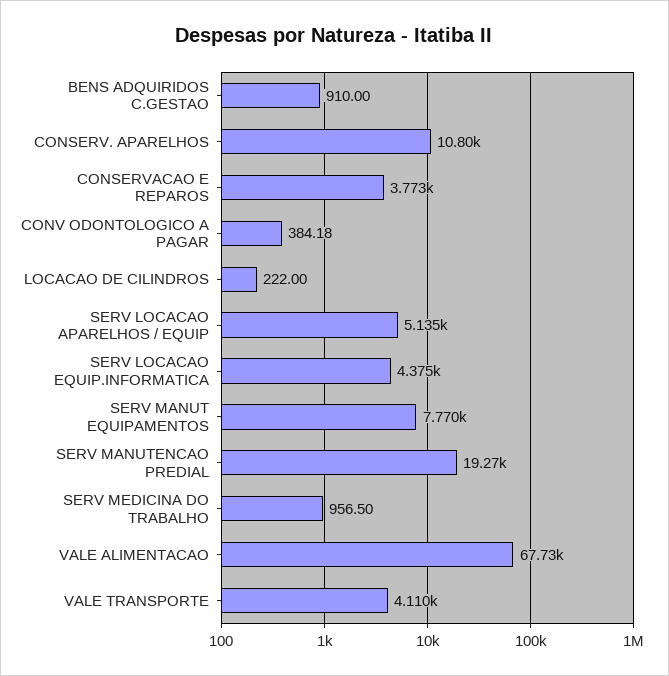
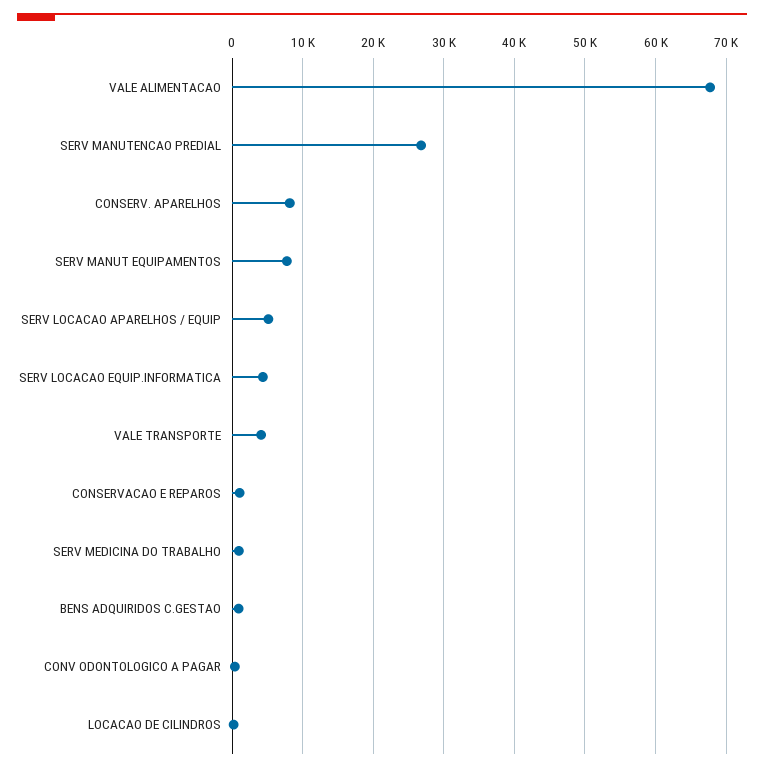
CONSERV. APARELHOS: 10800 -> 8000
CONSERVACAO E REPAROS: 3773 -> 1000
SERV MANUTENCAO PREDIAL: 19270 -> 27000

